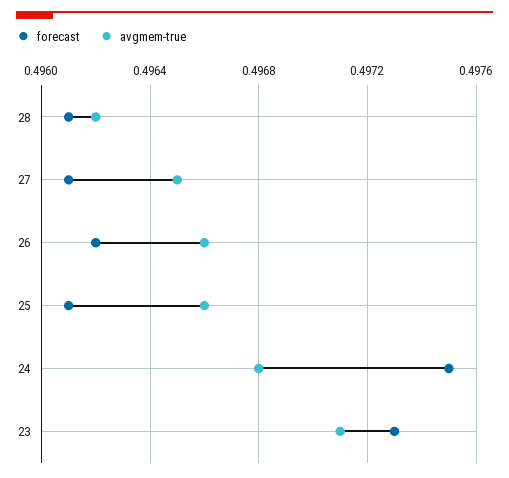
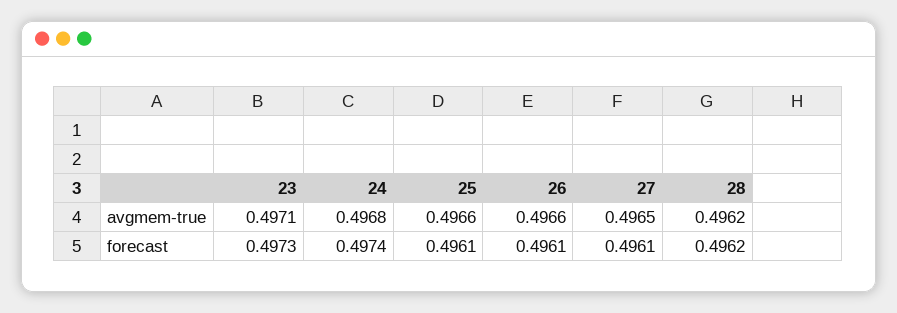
forecast, 28: 0.4961 -> 0.4962
forecast, 26: 0.4962 -> 0.4961
forecast, 24: 0.4975 -> 0.4974

